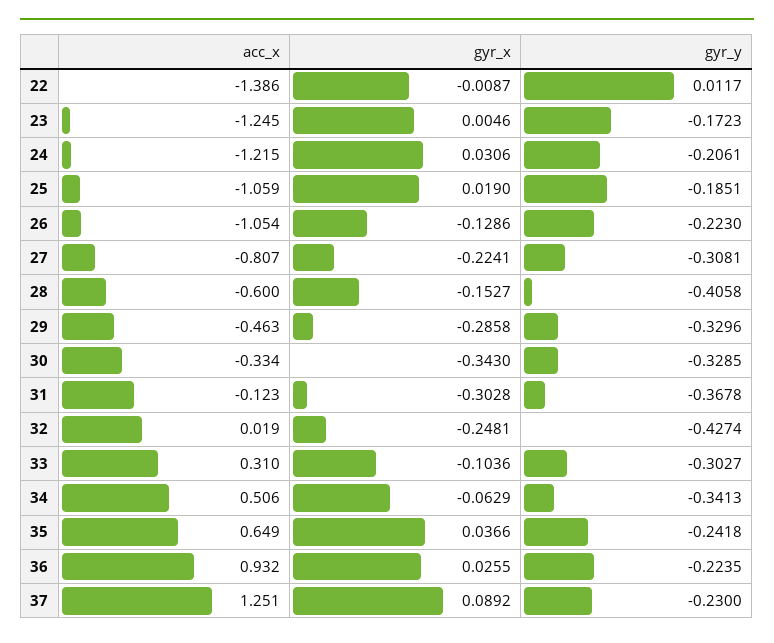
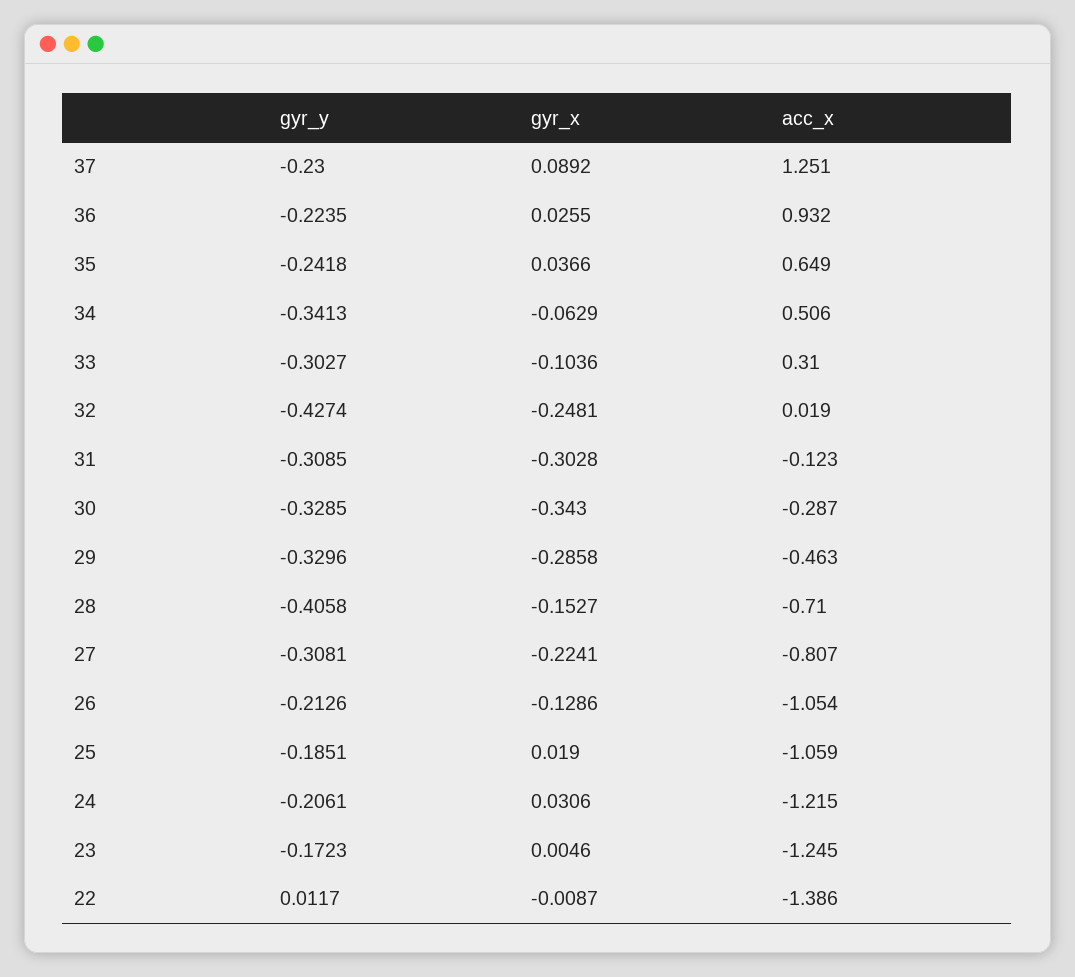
gyr_y, 26: -0.223 -> -0.2126
acc_x, 28: -0.6 -> -0.71
acc_x, 30: -0.334 -> -0.287
gyr_y, 31: -0.3678 -> -0.3085

